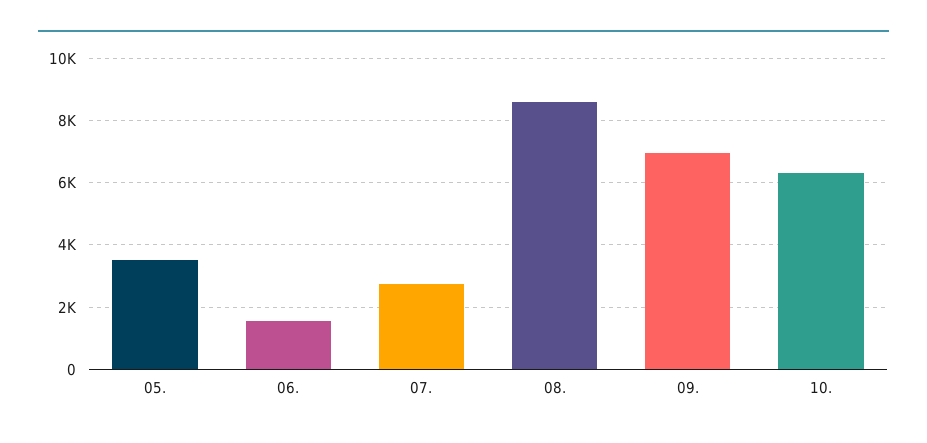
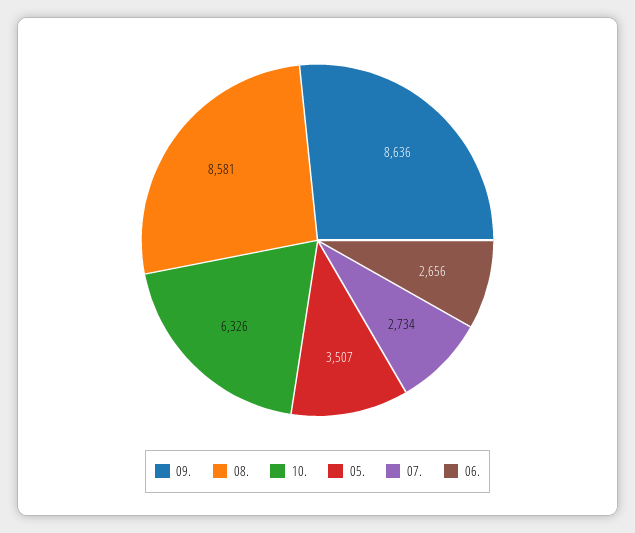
06.: 1600 -> 2656
09.: 7000 -> 8636

